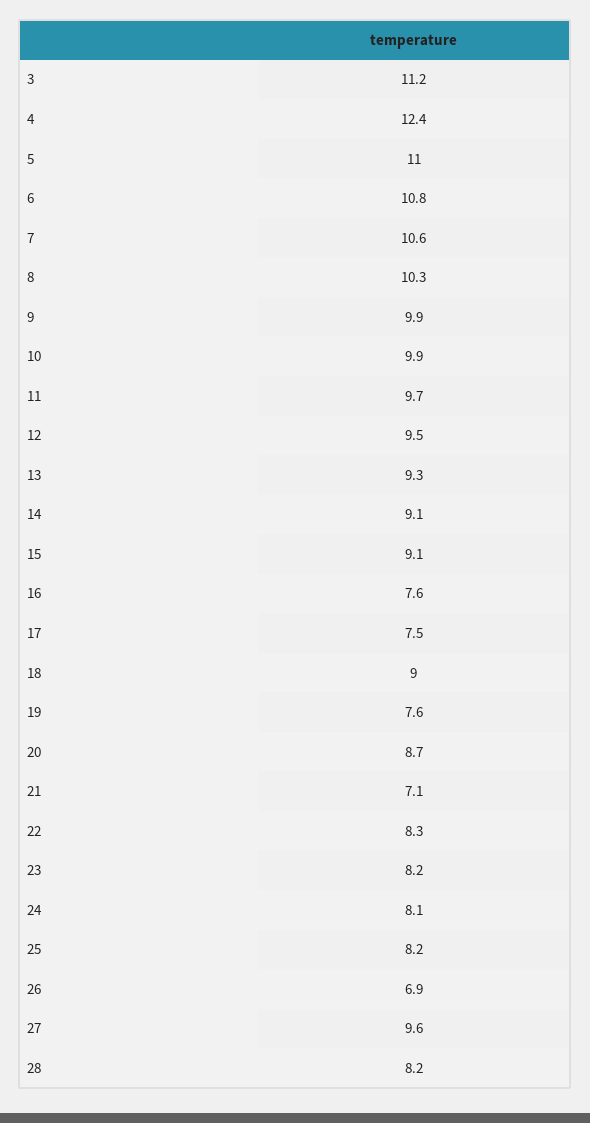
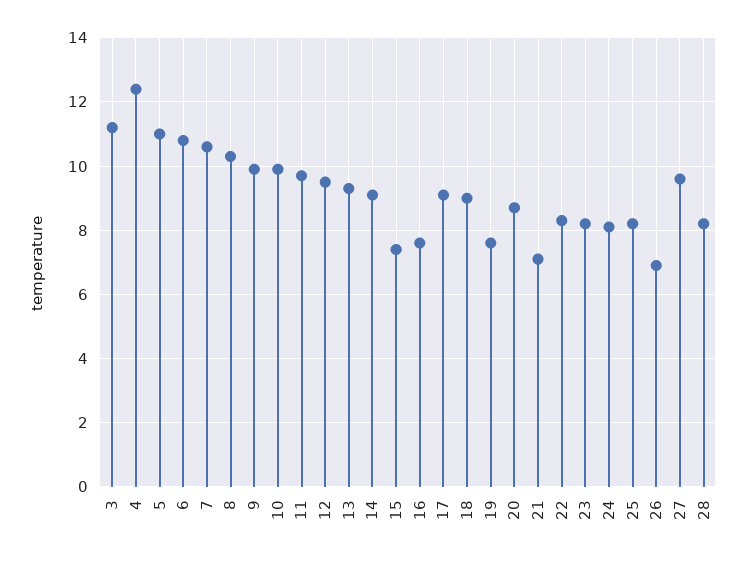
15: 9.1 -> 7.5
17: 7.5 -> 9

